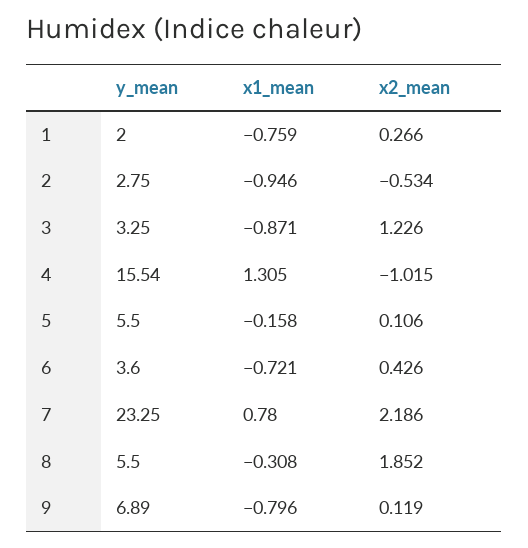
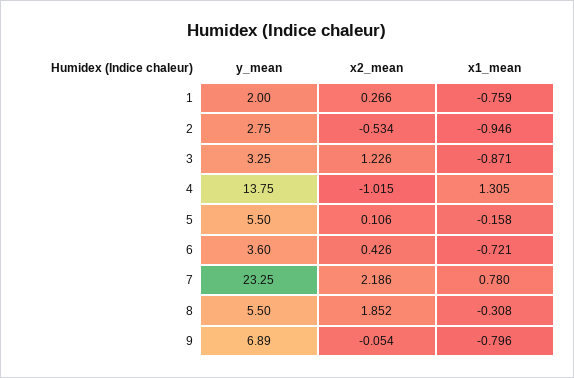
y_mean, 4: 15.54 -> 13.75
x2_mean, 9: 0.119 -> -0.054

